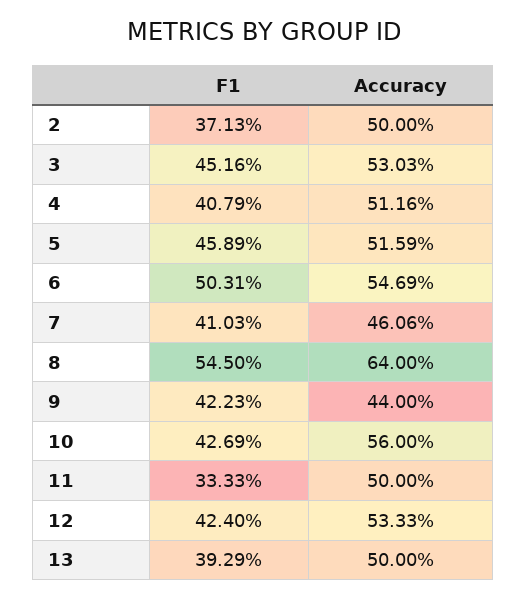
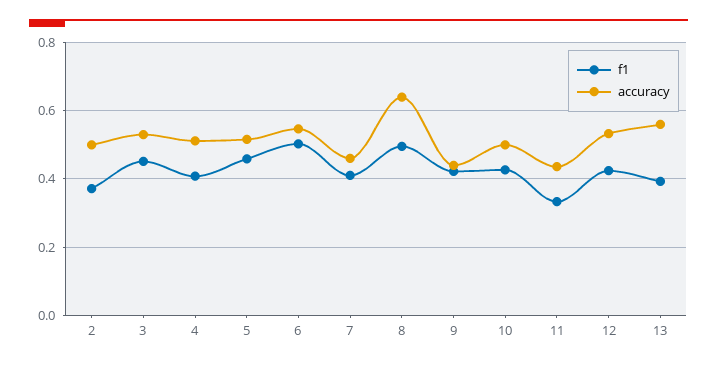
F1, 8: 0.545 -> 0.5
Accuracy, 10: 0.56 -> 0.5
Accuracy, 11: 0.5 -> 0.44
Accuracy, 13: 0.5 -> 0.56

